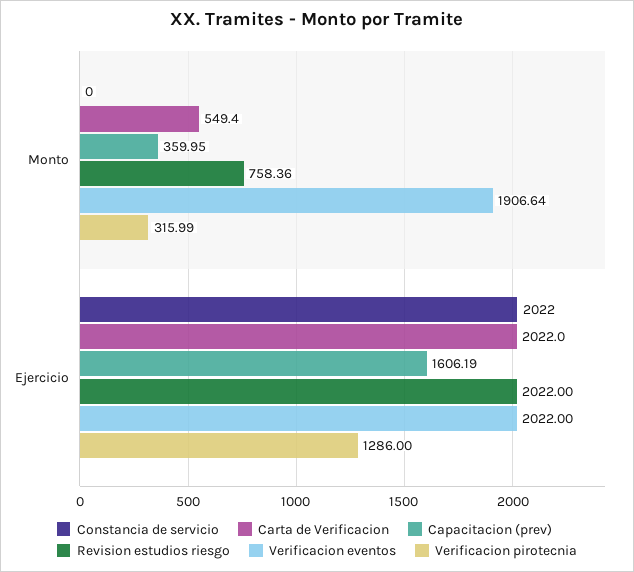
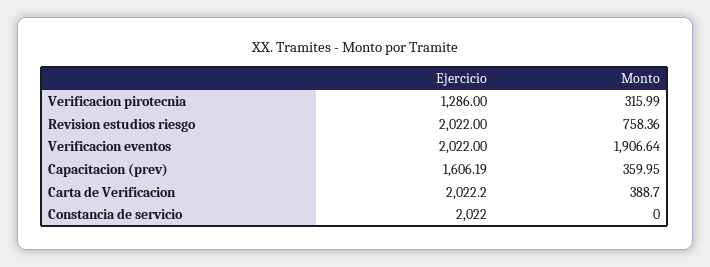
Carta de Verificacion, Monto: 549.4 -> 388.7
Carta de Verificacion, Ejercicio: 2022 -> 2022.2

